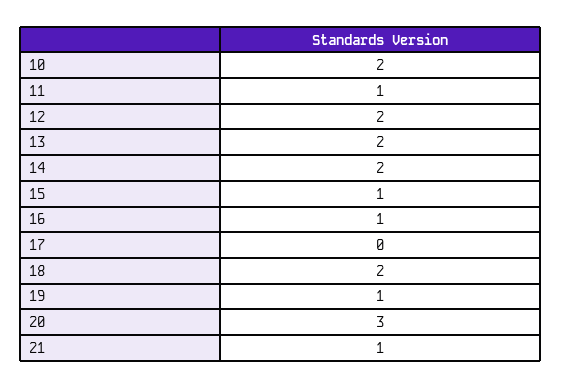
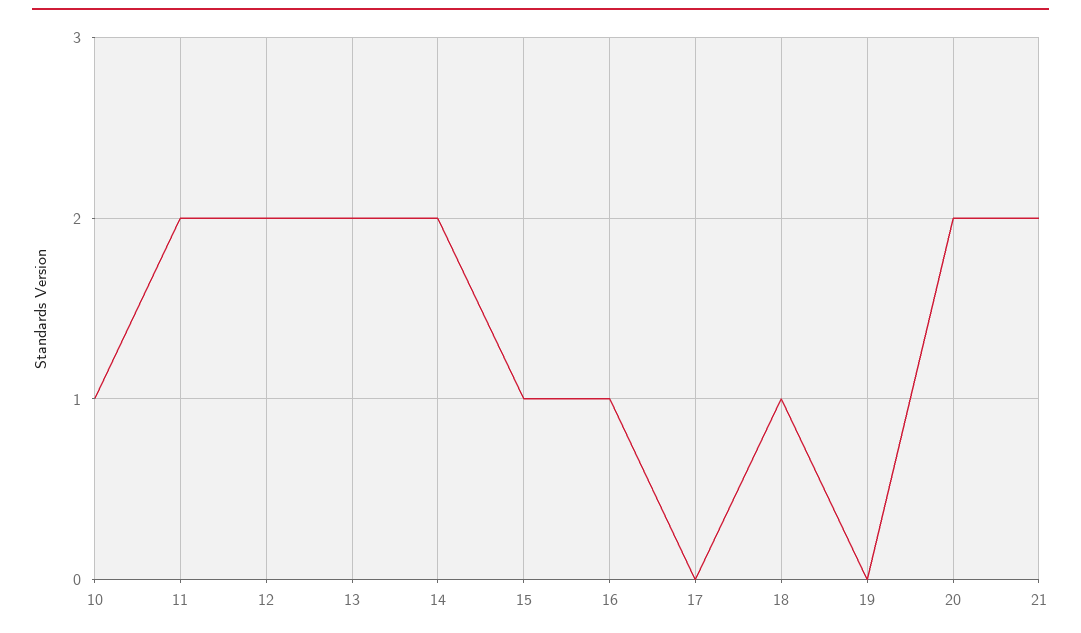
10: 2 -> 1
11: 1 -> 2
18: 2 -> 1
19: 1 -> 0
20: 3 -> 2
21: 1 -> 2

